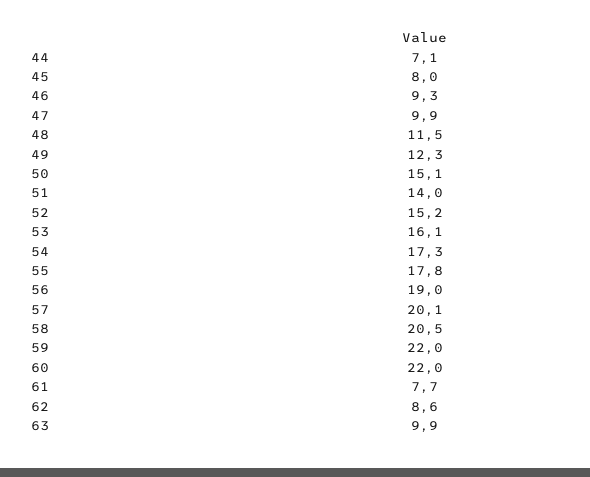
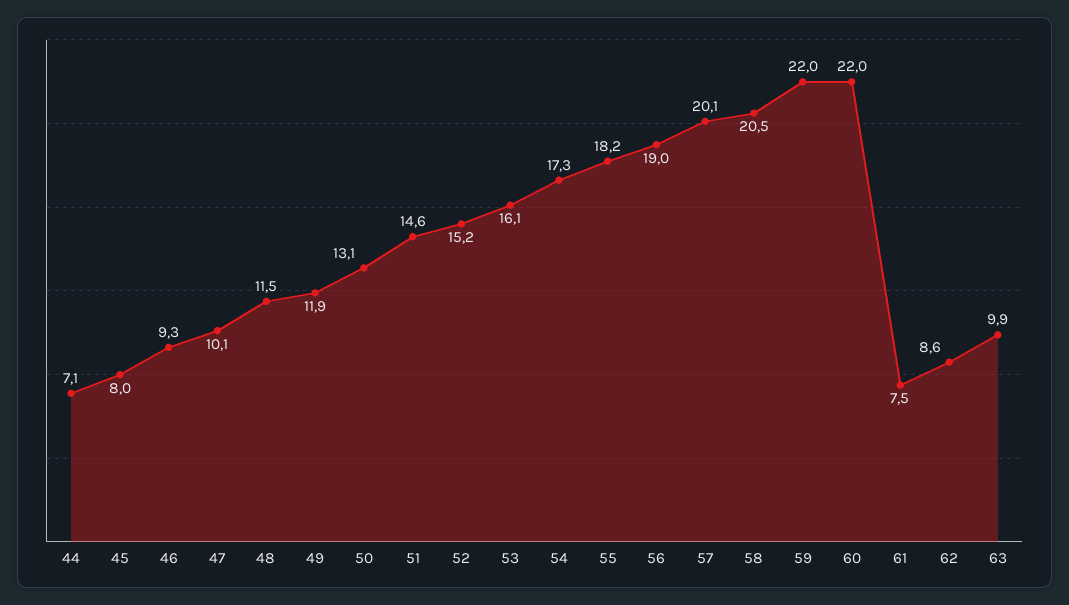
47: 9.9 -> 10.1
49: 12.3 -> 11.9
50: 15.1 -> 13.1
51: 14 -> 14.6
55: 17.8 -> 18.2
61: 7.7 -> 7.5

